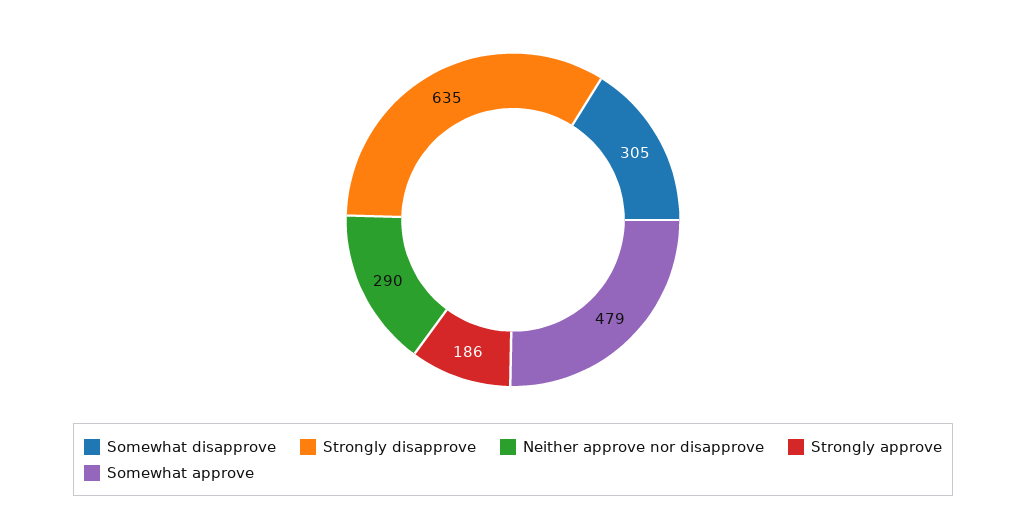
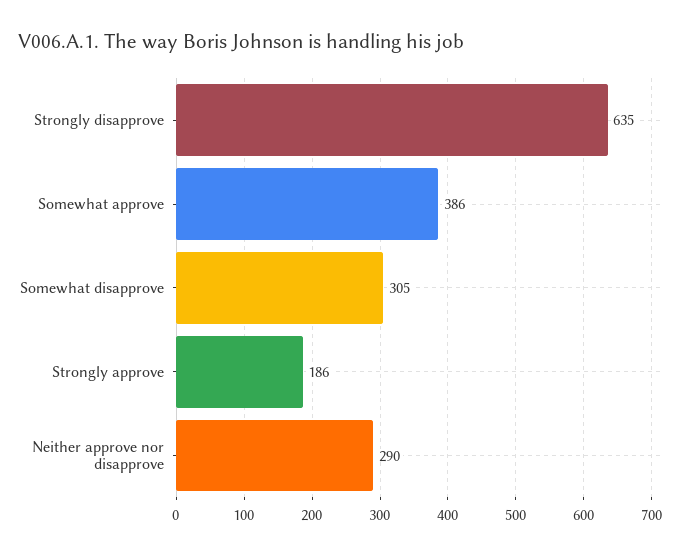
Somewhat approve: 479 -> 386

